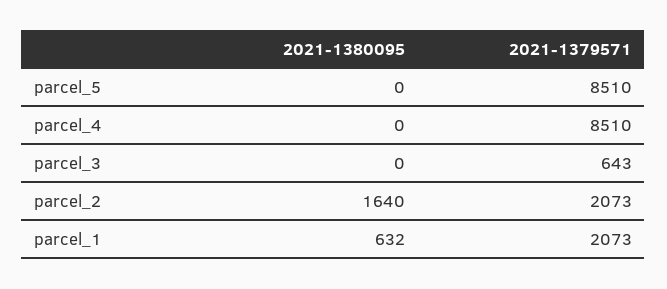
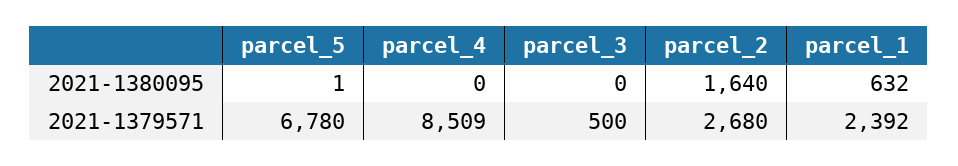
2021-1380095, parcel_5: 0 -> 1
2021-1379571, parcel_5: 8510 -> 6780
2021-1379571, parcel_4: 8510 -> 8509
2021-1379571, parcel_3: 643 -> 500
2021-1379571, parcel_2: 2073 -> 2680
2021-1379571, parcel_1: 2073 -> 2392

